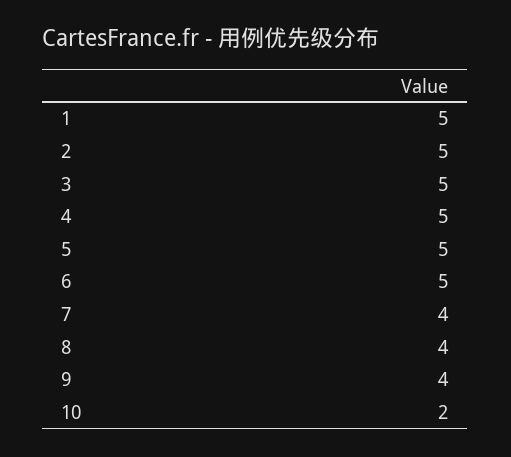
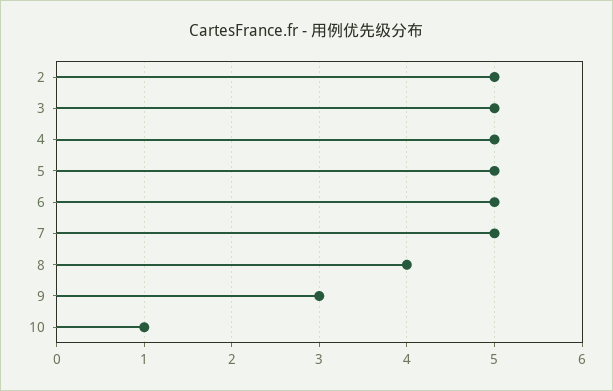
1: 5 -> none
7: 4 -> 5
9: 4 -> 3
10: 2 -> 1

